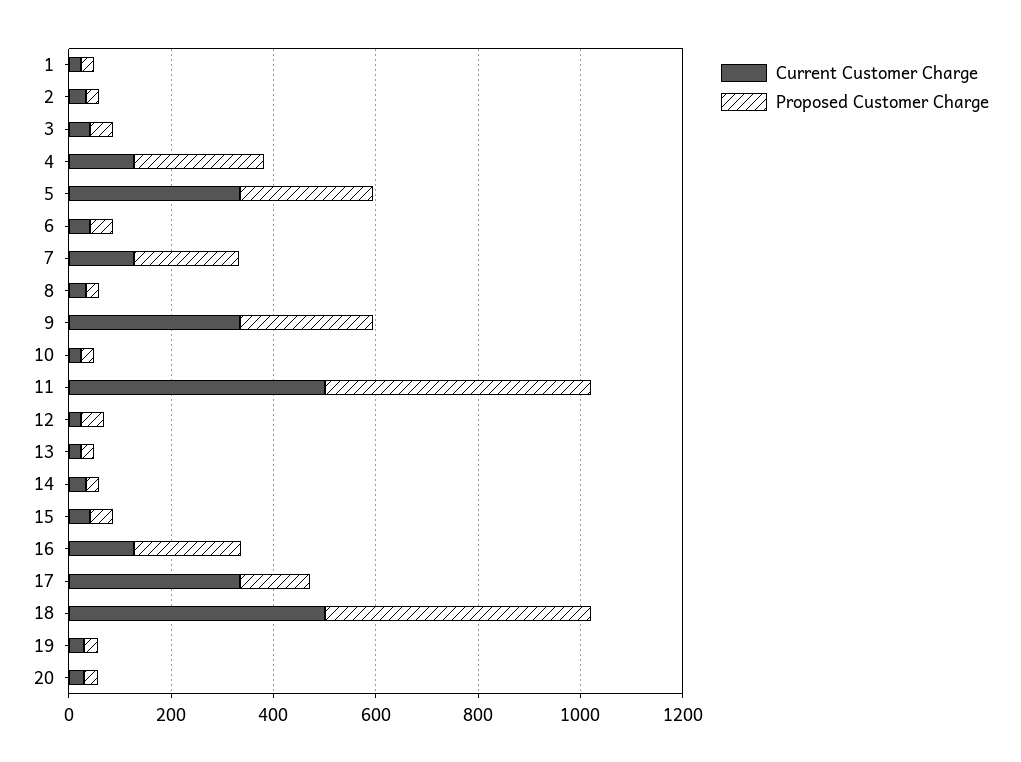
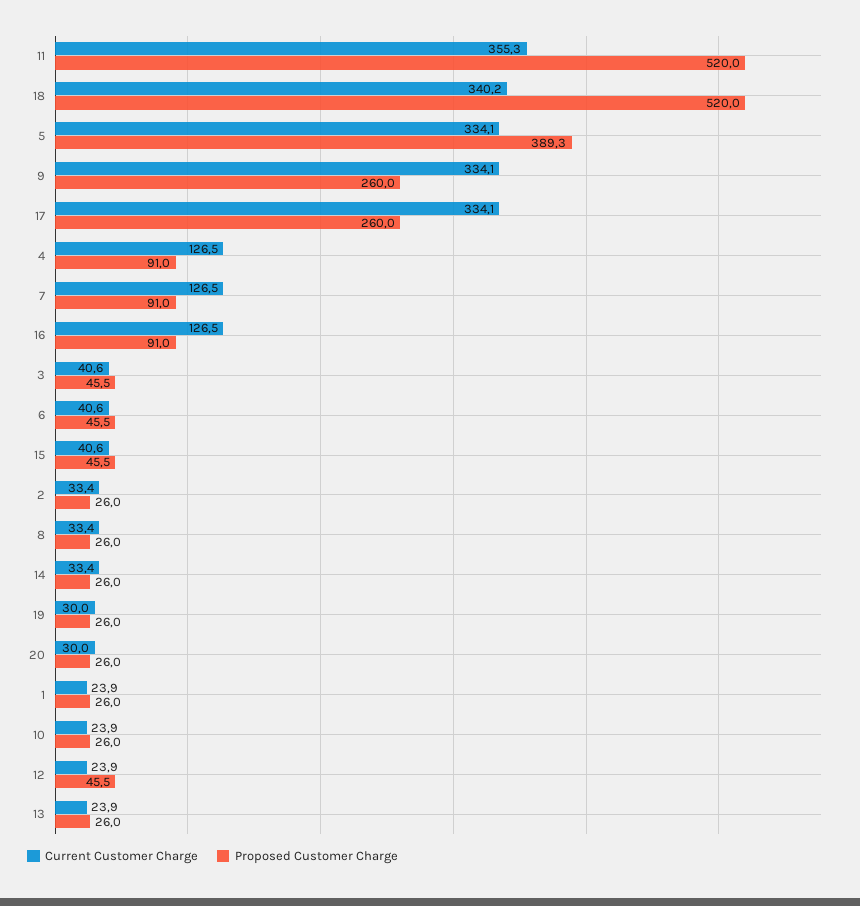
Proposed Customer Charge, 4: 250 -> 91
Proposed Customer Charge, 5: 250 -> 389.3
Proposed Customer Charge, 7: 200 -> 91
Current Customer Charge, 11: 500 -> 355.3
Proposed Customer Charge, 16: 200 -> 91
Proposed Customer Charge, 17: 150 -> 260
Current Customer Charge, 18: 500 -> 340.2

